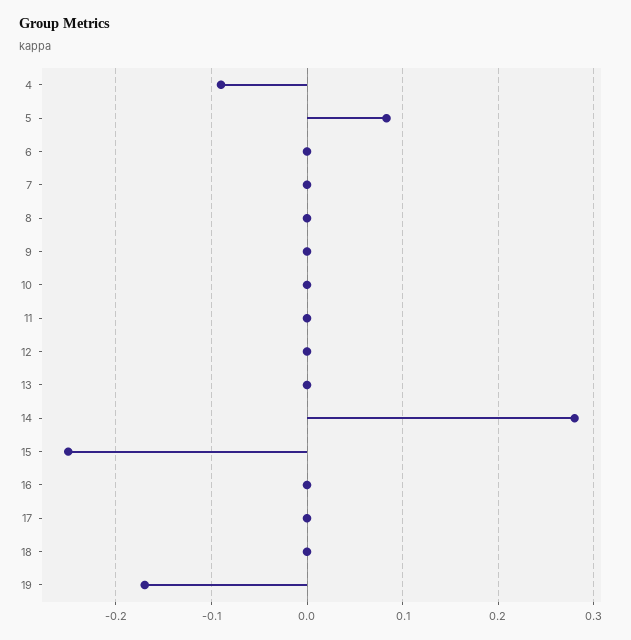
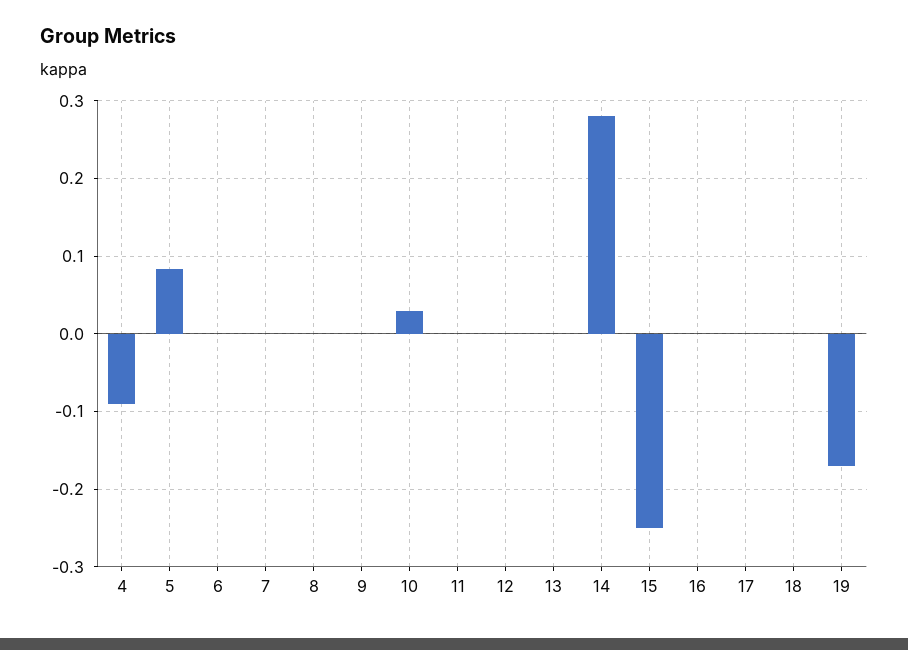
10: 0 -> 0.03

